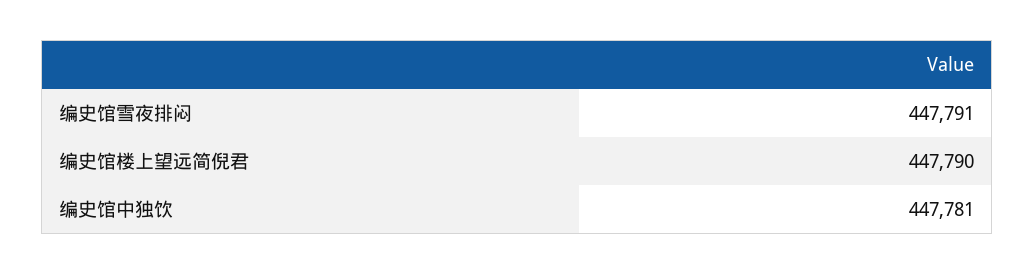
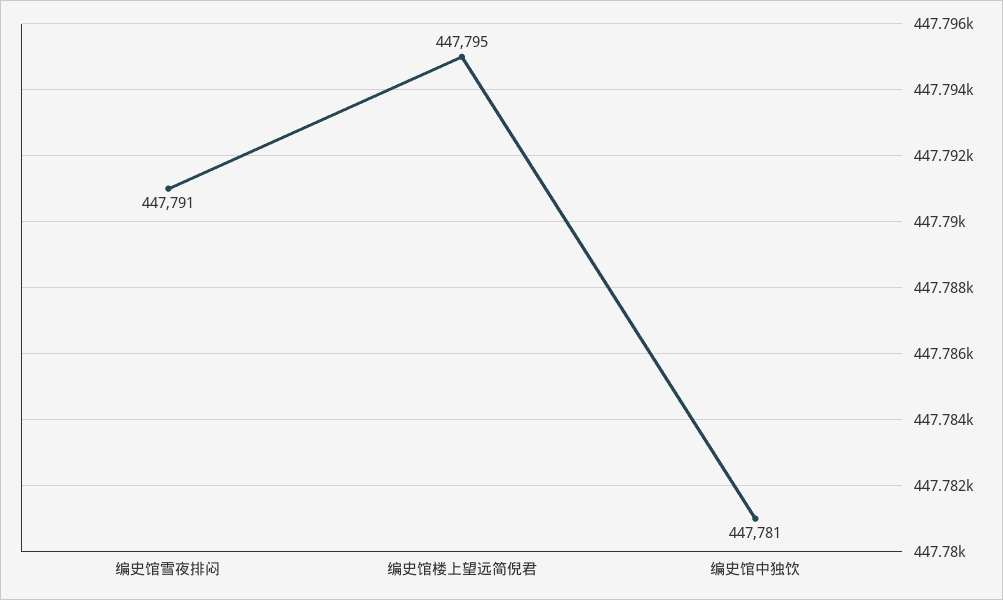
编史馆楼上望远简倪君: 447790 -> 447795

